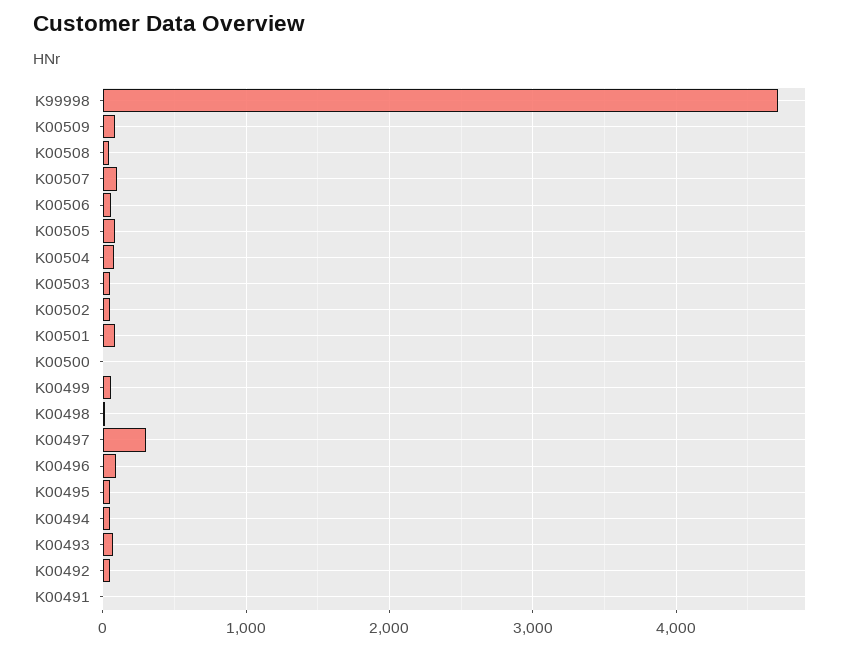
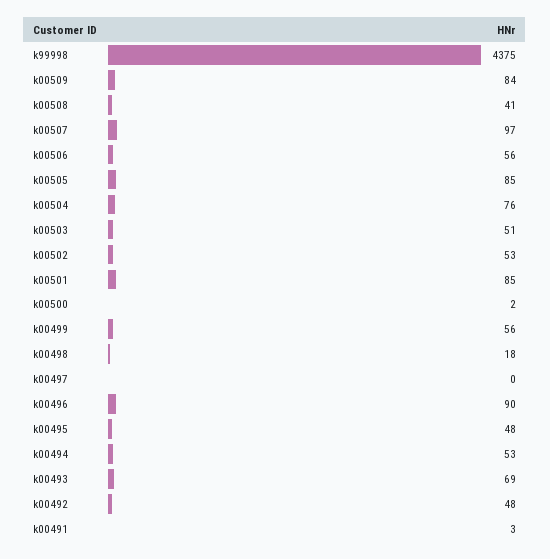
K99998: 4700 -> 4375
K00497: 300 -> 0

